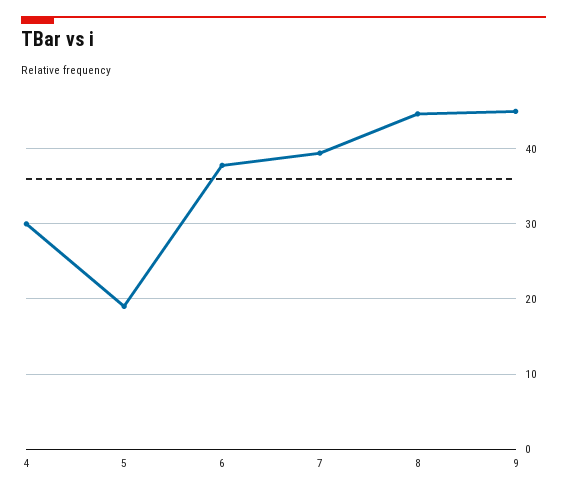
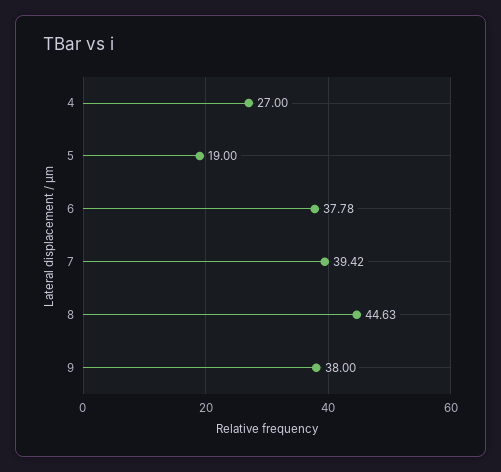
4: 30 -> 27
9: 45 -> 38

